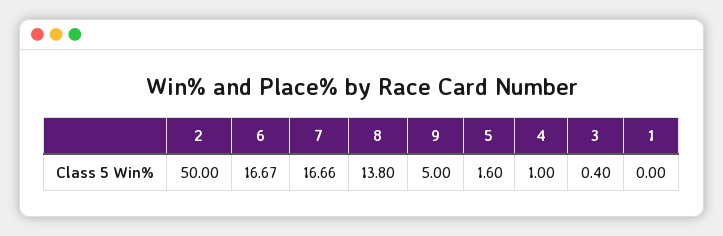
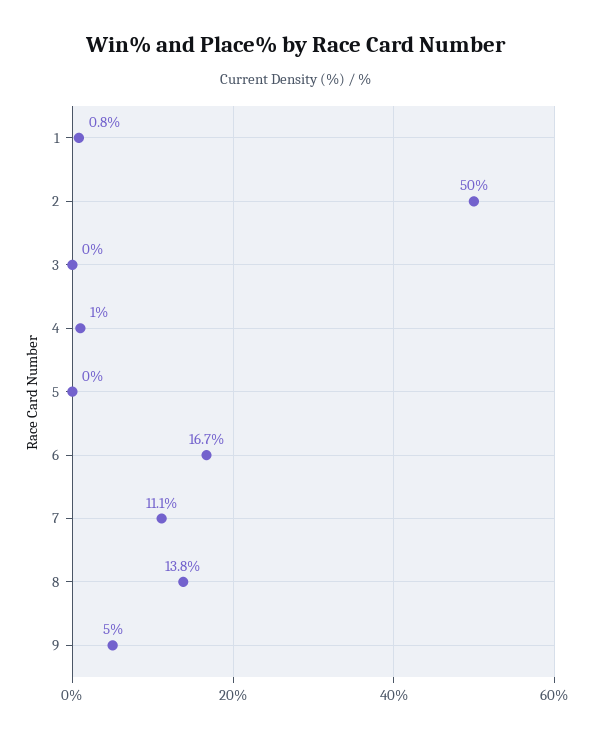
7: 16.66 -> 11.1
5: 1.6 -> 0
3: 0.4 -> 0
1: 0 -> 0.8

